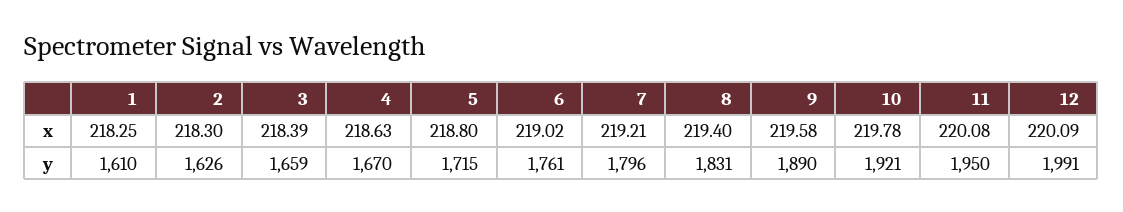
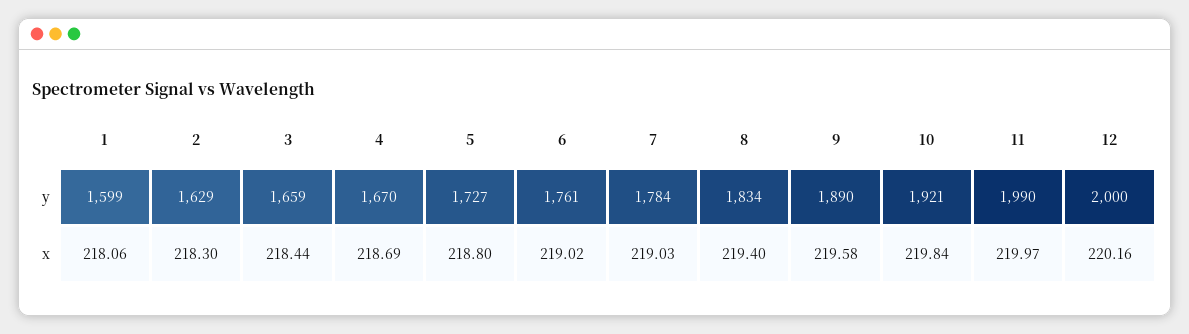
1, x: 218.25 -> 218.06
3, x: 218.39 -> 218.44
4, x: 218.63 -> 218.69
7, x: 219.21 -> 219.03
10, x: 219.78 -> 219.84
11, x: 220.08 -> 219.97
12, x: 220.09 -> 220.16
1, y: 1610 -> 1599
2, y: 1626 -> 1629
5, y: 1715 -> 1727
7, y: 1796 -> 1784
8, y: 1831 -> 1834
11, y: 1950 -> 1990
12, y: 1991 -> 2000

